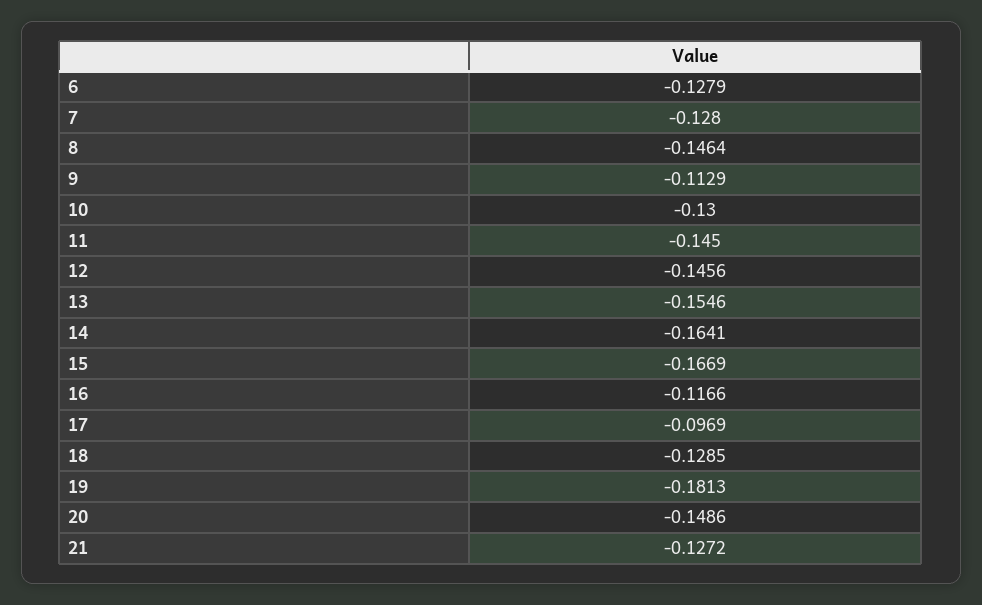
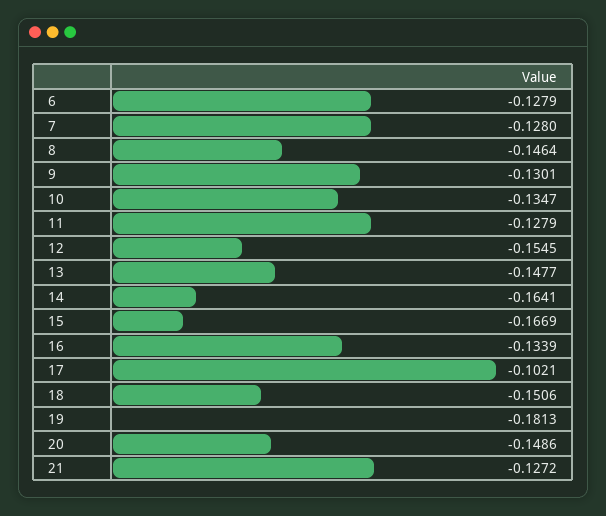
9: -0.1129 -> -0.1301
10: -0.13 -> -0.1347
11: -0.145 -> -0.1279
12: -0.1456 -> -0.1545
13: -0.1546 -> -0.1477
16: -0.1166 -> -0.1339
17: -0.0969 -> -0.1021
18: -0.1285 -> -0.1506

